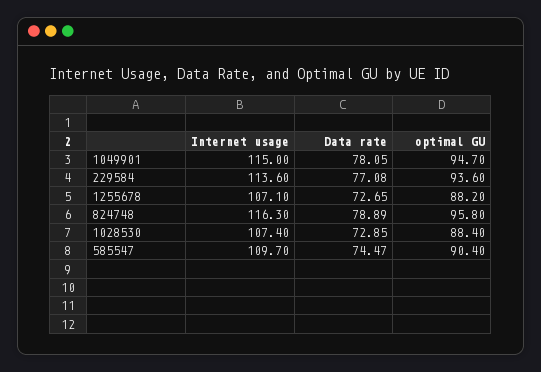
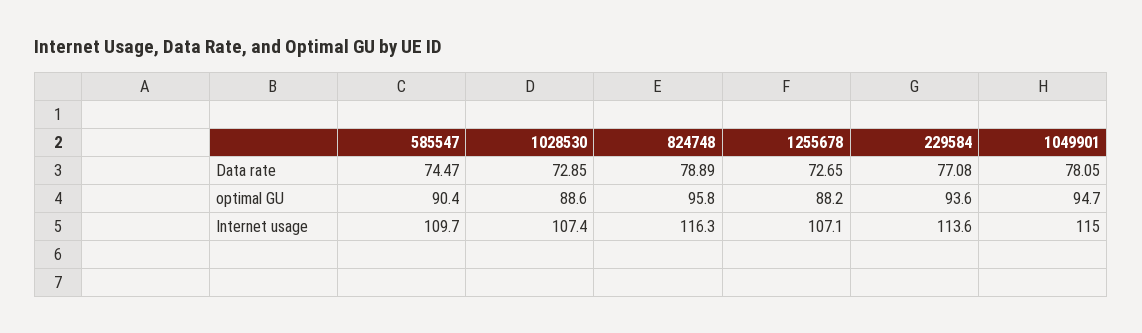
optimal GU, 1028530: 88.4 -> 88.6

